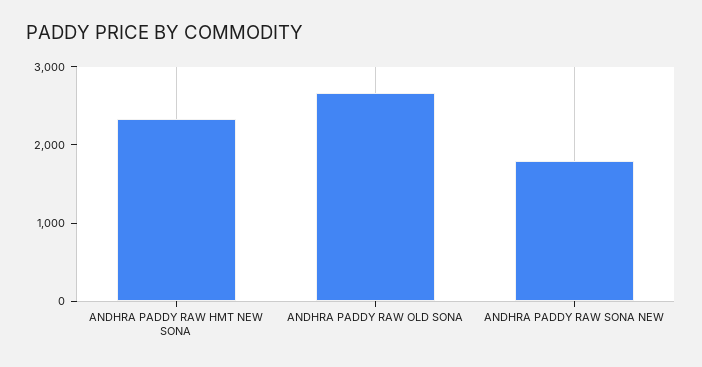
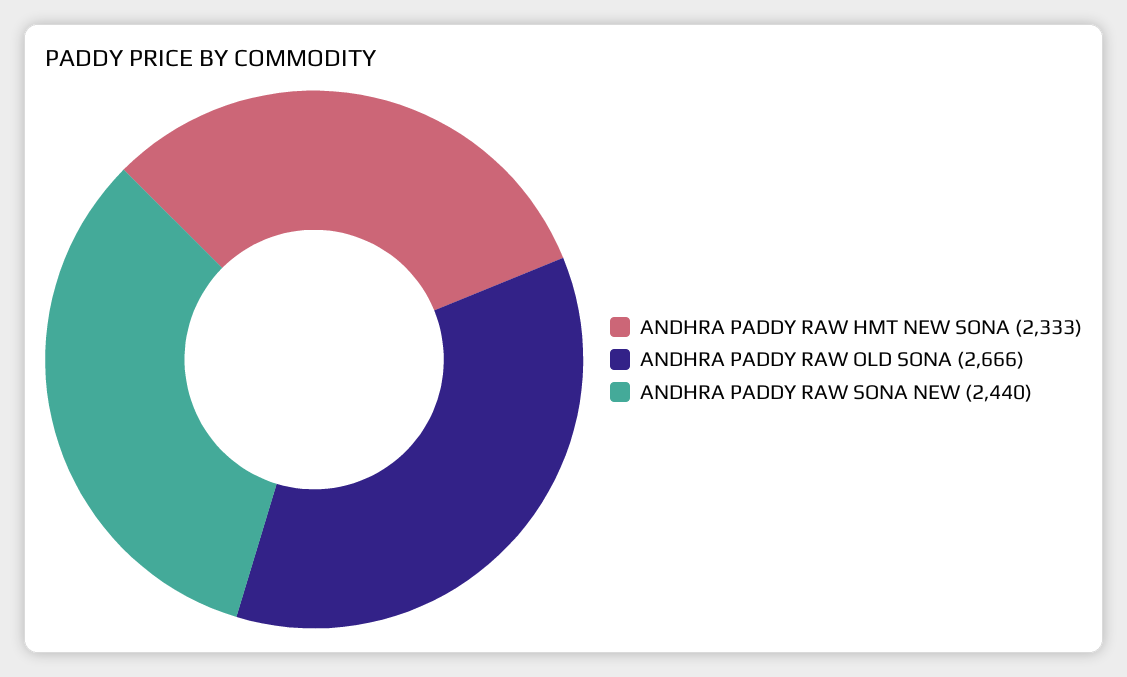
ANDHRA PADDY RAW SONA NEW: 1800 -> 2440

